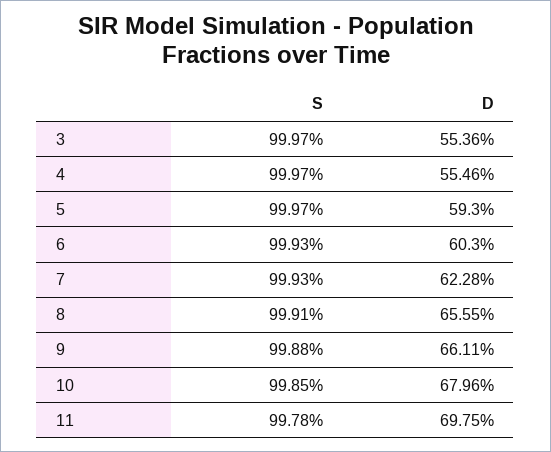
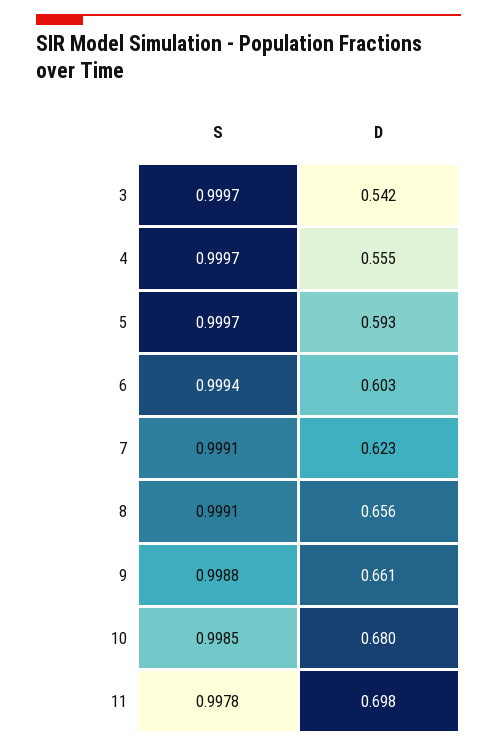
D, 3: 0.5536 -> 0.542
S, 6: 0.9993 -> 0.9994
S, 7: 0.9993 -> 0.9991

